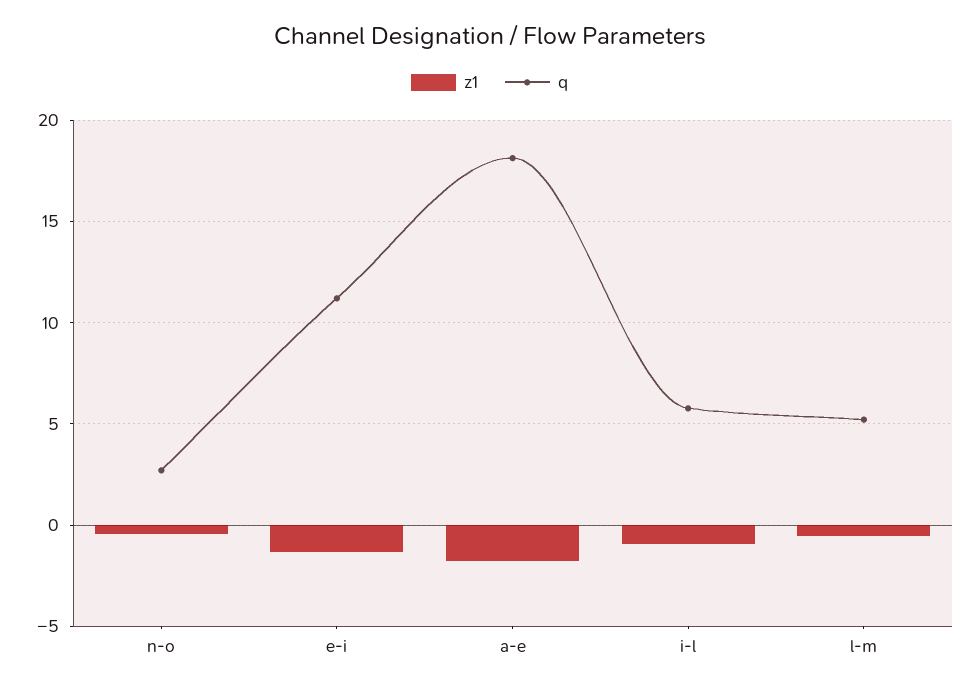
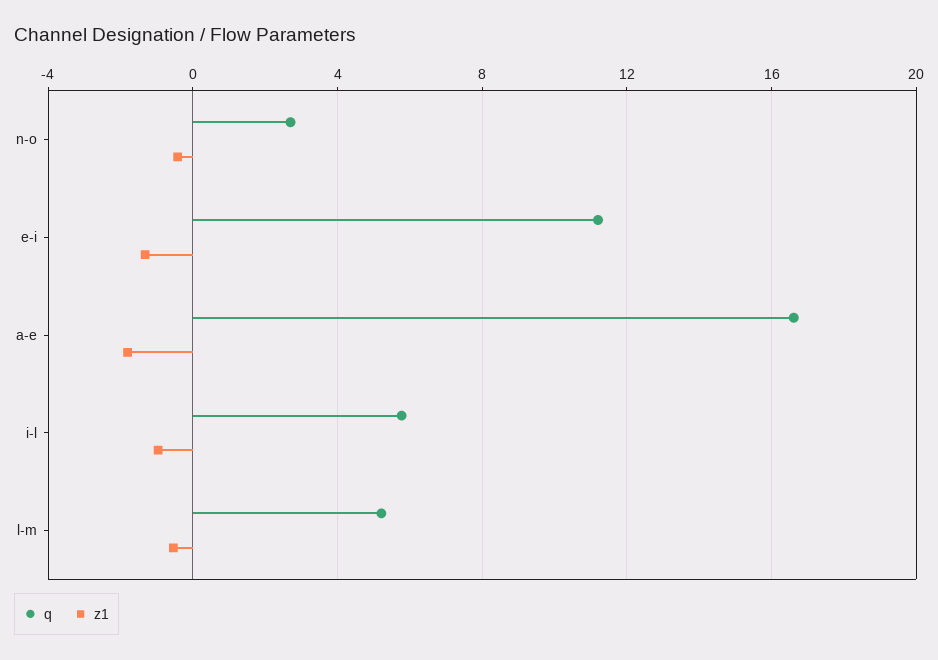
q, a-e: 18 -> 16.5

